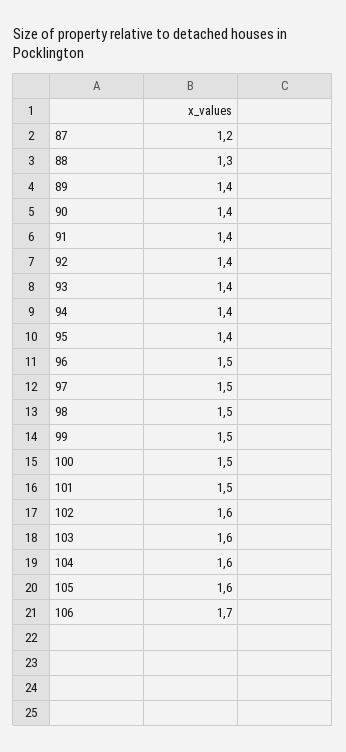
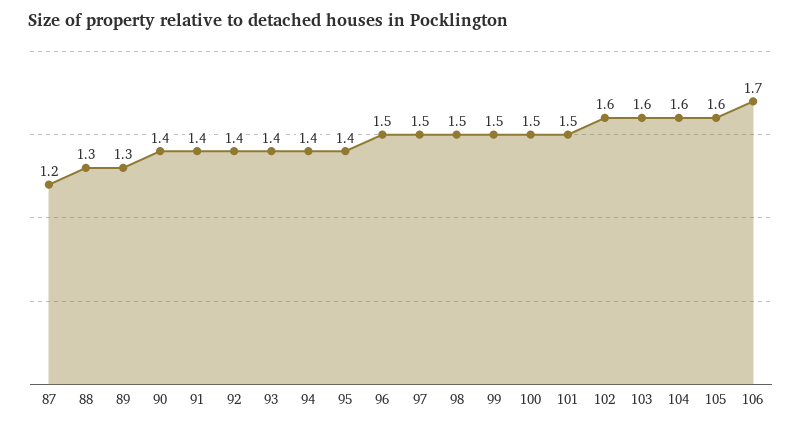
89: 1.4 -> 1.3

